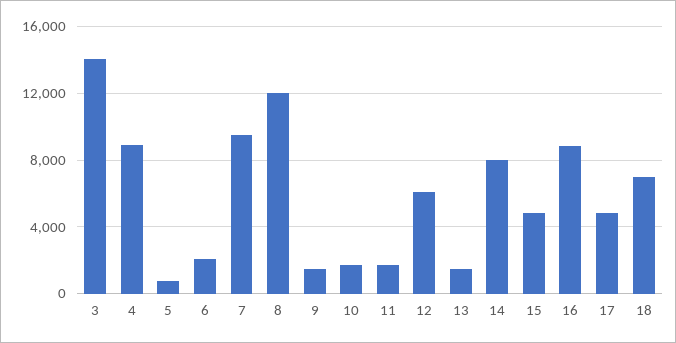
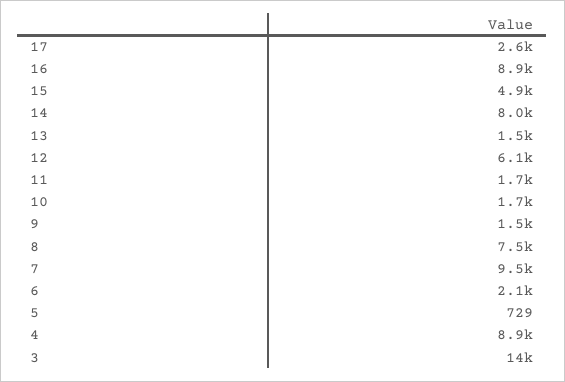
8: 12000 -> 7500
17: 5000 -> 2600
18: 7000 -> none

